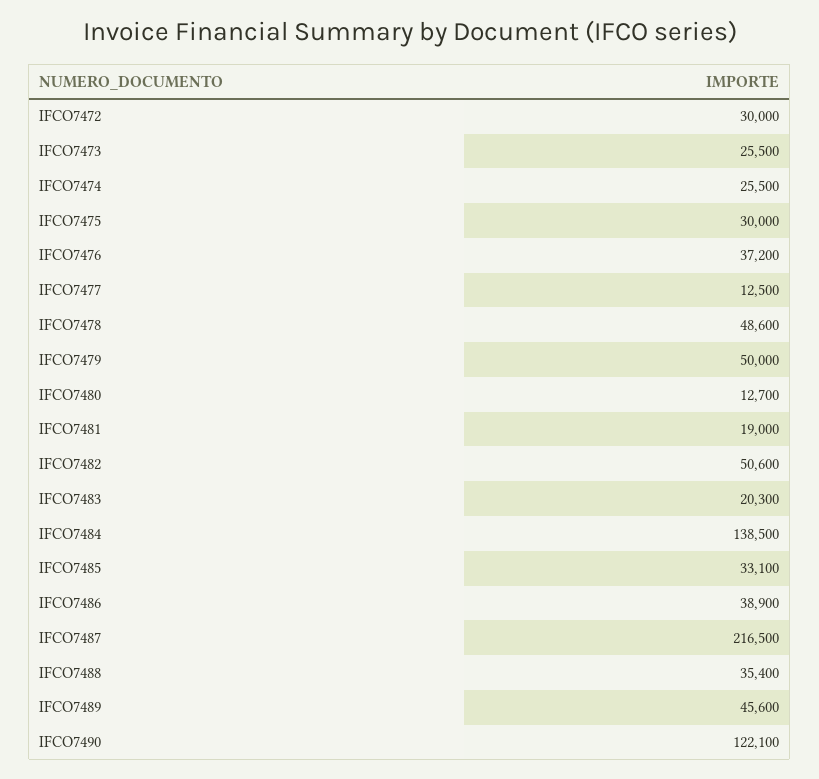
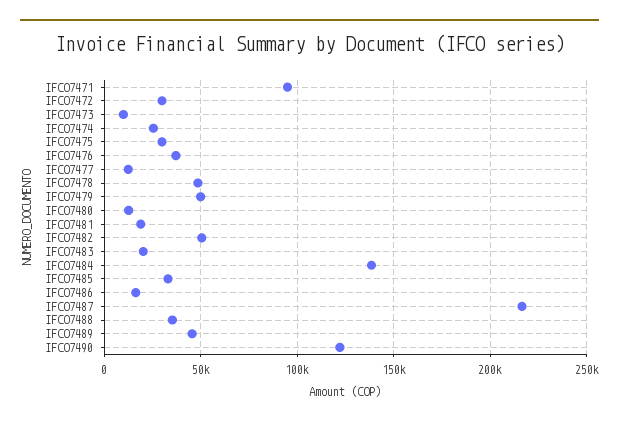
IFCO7473: 25500 -> 10000
IFCO7486: 38900 -> 15000
IFCO7471: none -> 95000

